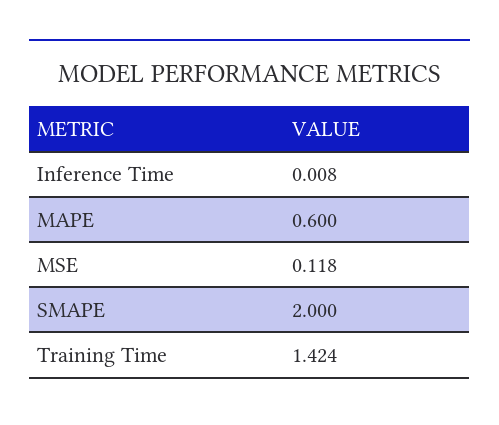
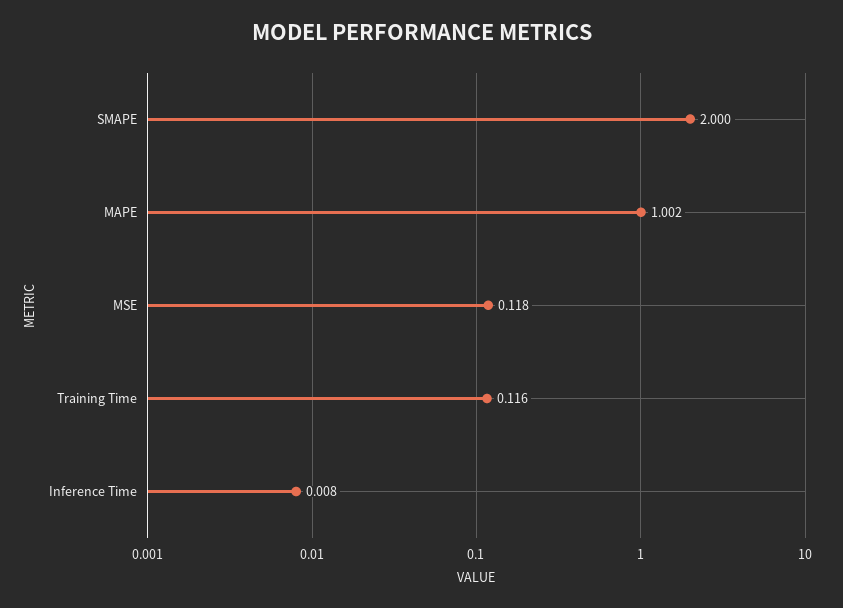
MAPE: 0.6 -> 1.002
Training Time: 1.424 -> 0.116

